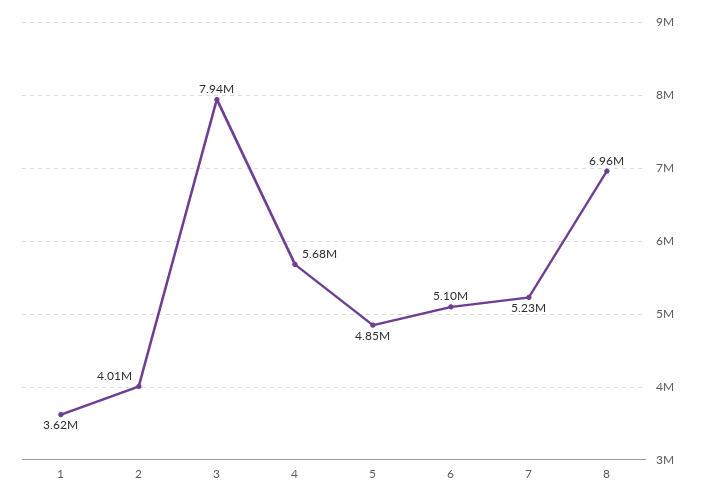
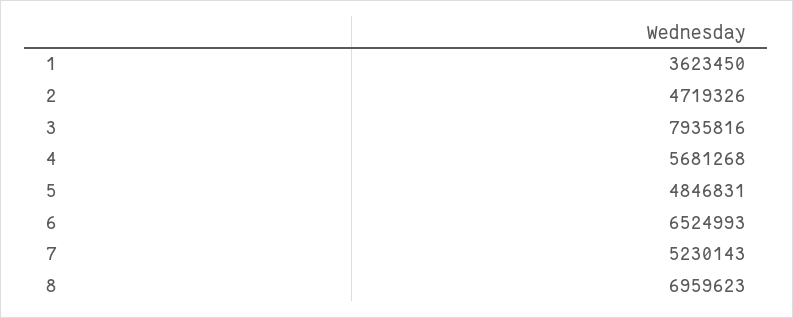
2: 4010000 -> 4719326
6: 5100000 -> 6524993

